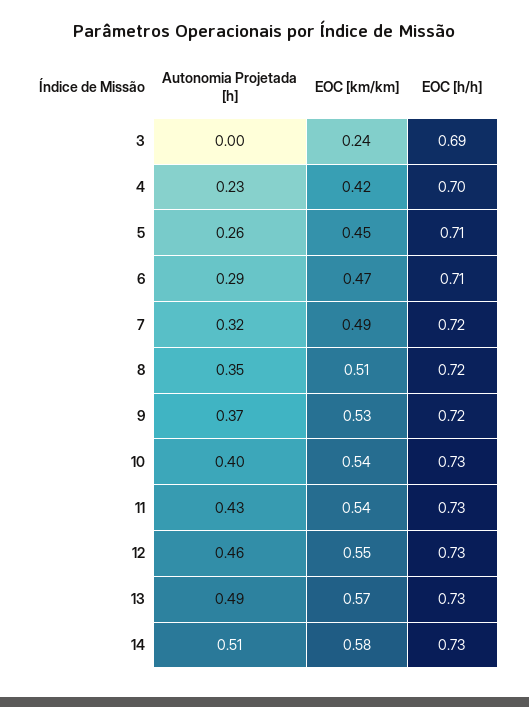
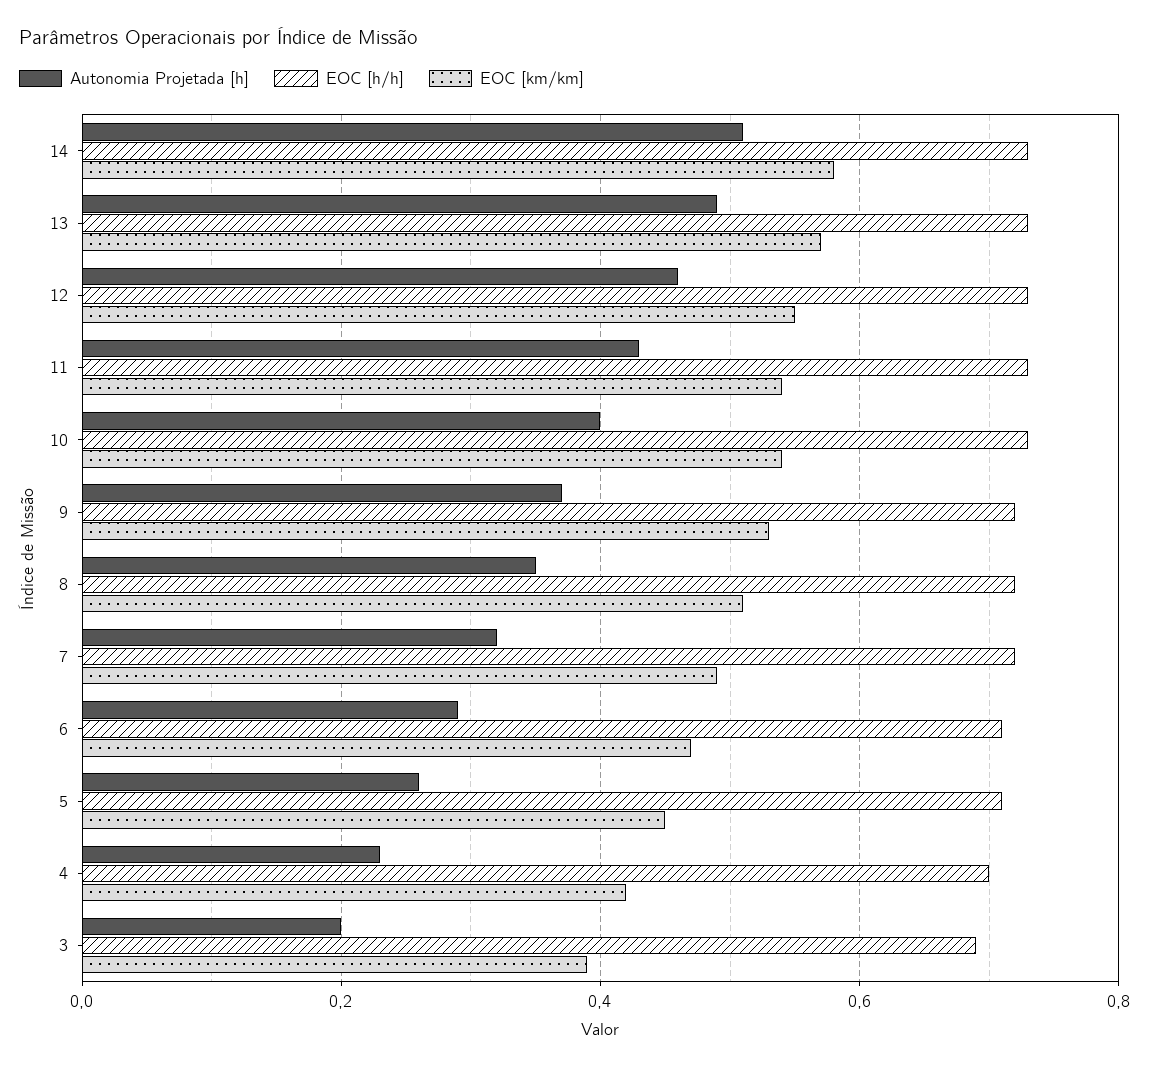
Autonomia Projetada [h], 3: 0 -> 0.2
EOC [km/km], 3: 0.24 -> 0.4

